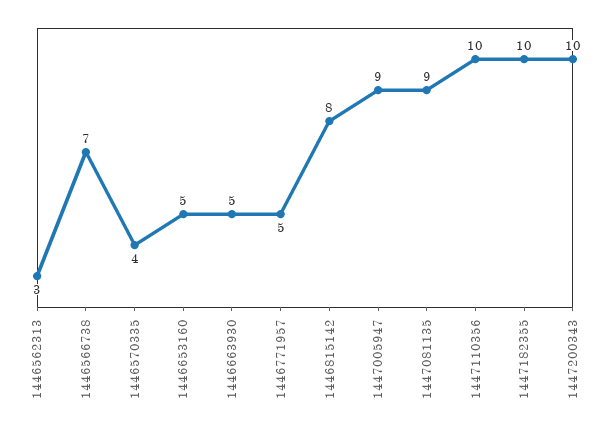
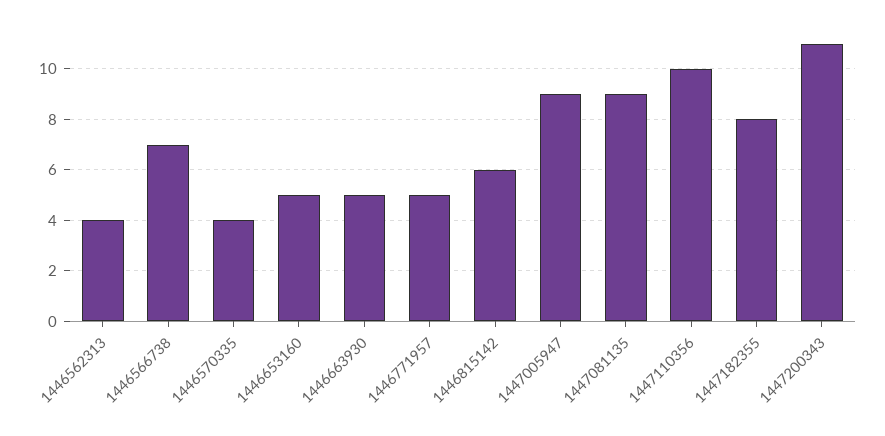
1446562313: 3 -> 4
1446815142: 8 -> 6
1447182355: 10 -> 8
1447200343: 10 -> 11

